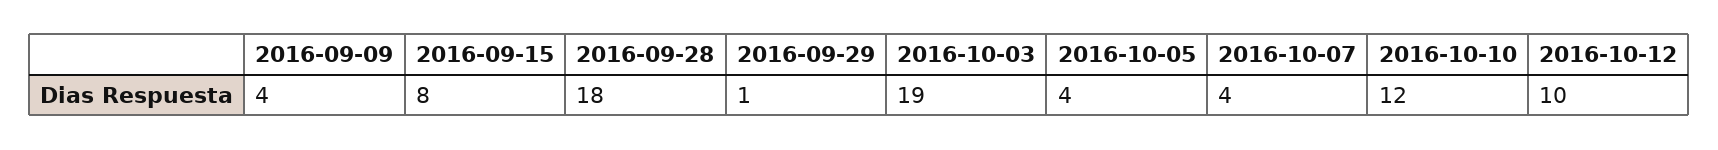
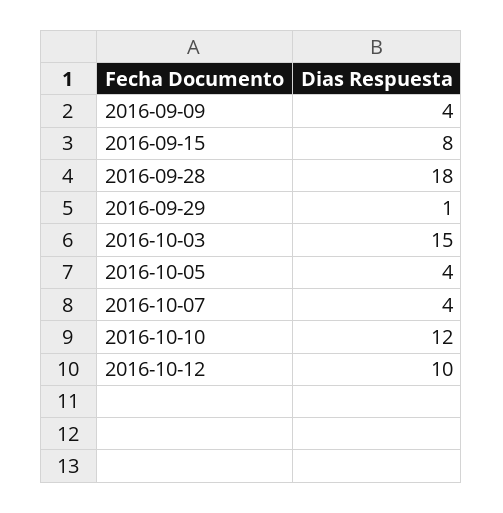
2016-10-03: 19 -> 15

